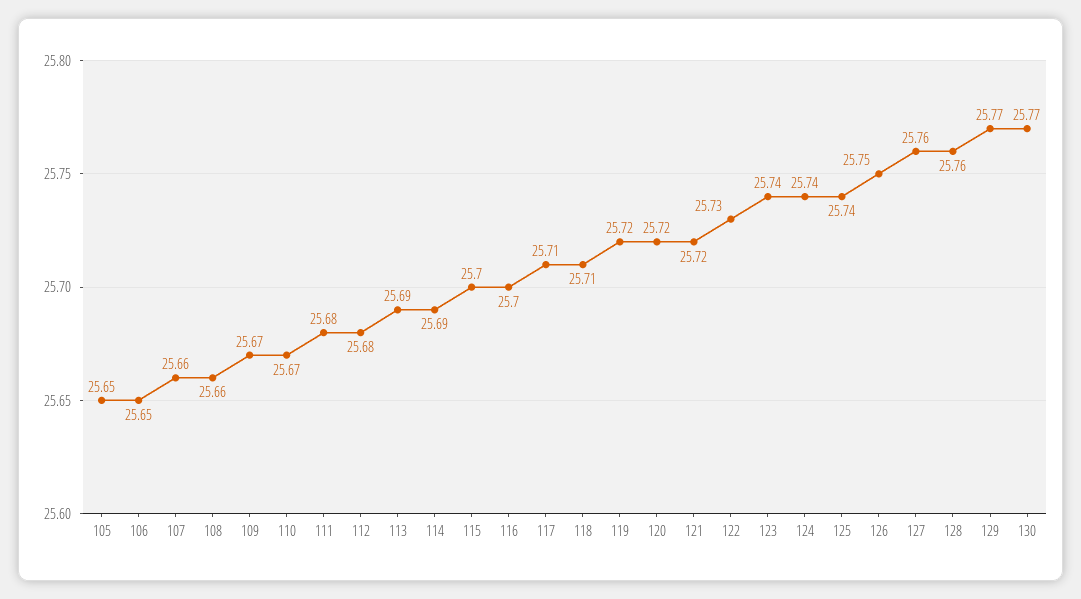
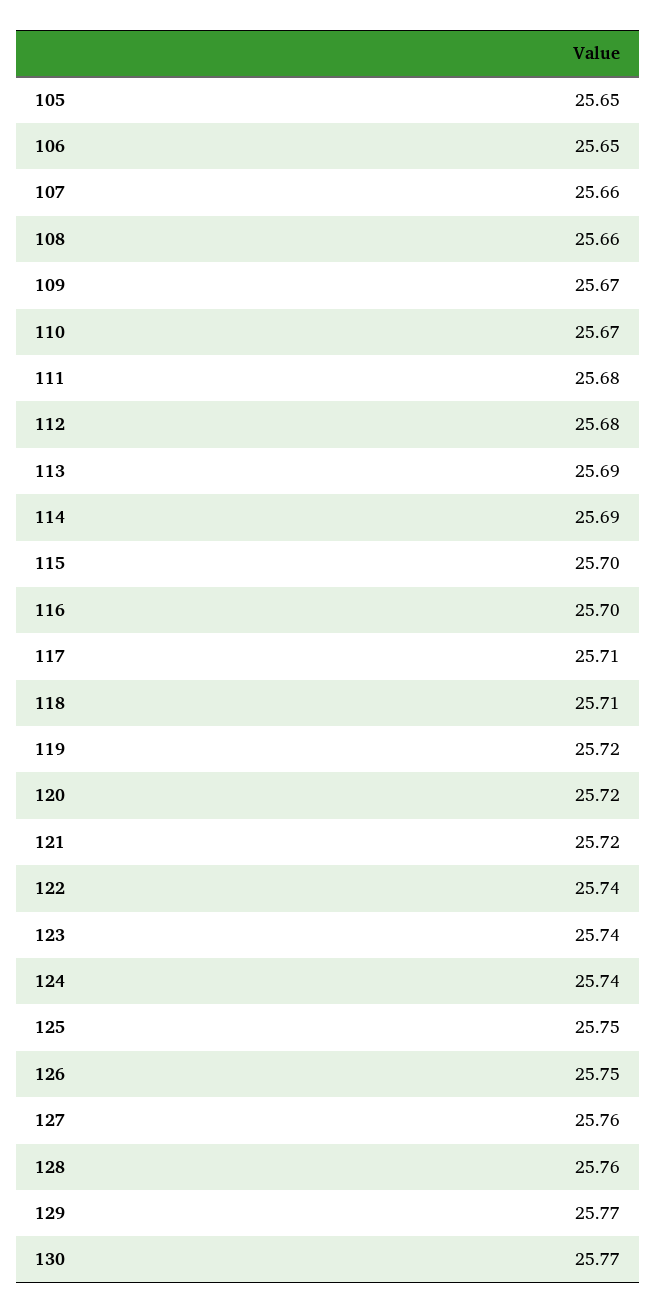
122: 25.73 -> 25.74
125: 25.74 -> 25.75

